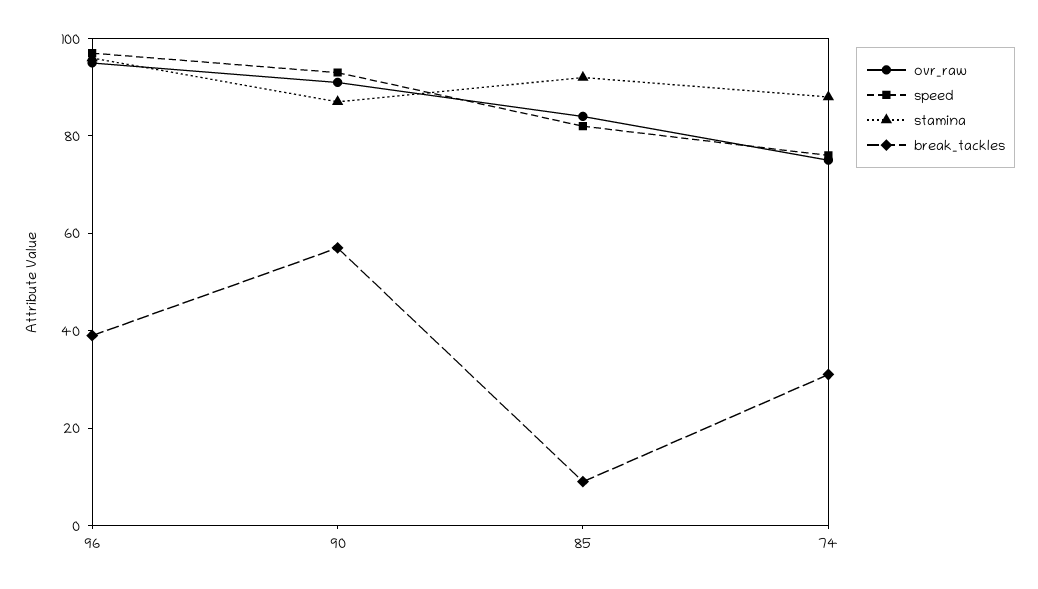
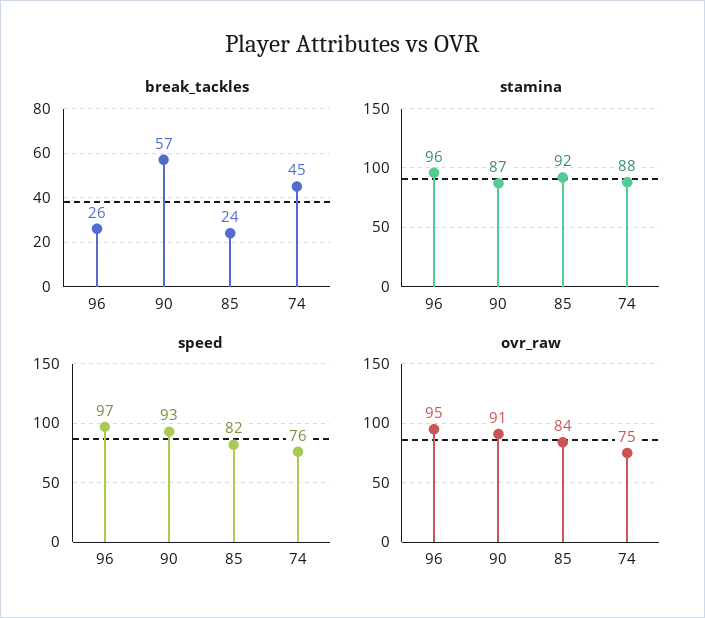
break_tackles, 96: 40 -> 26
break_tackles, 85: 10 -> 24
break_tackles, 74: 30 -> 45

